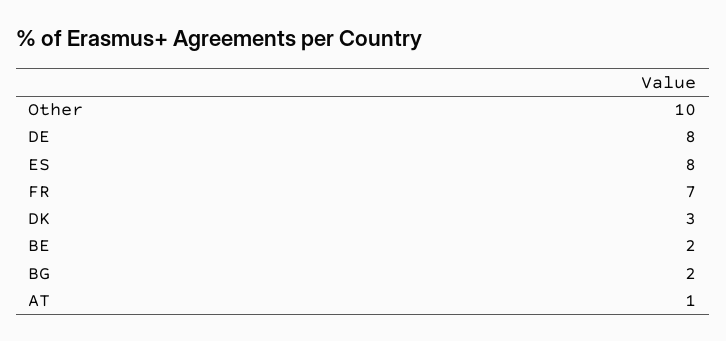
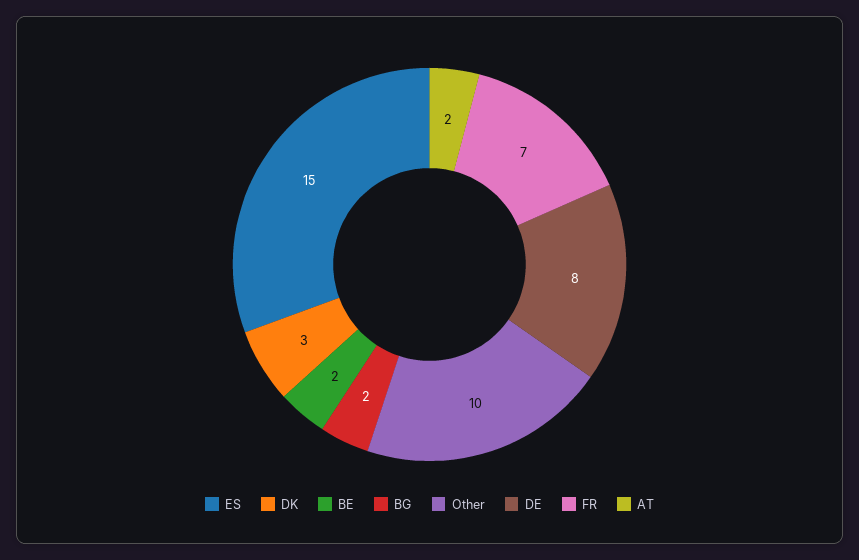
ES: 8 -> 15
AT: 1 -> 2

